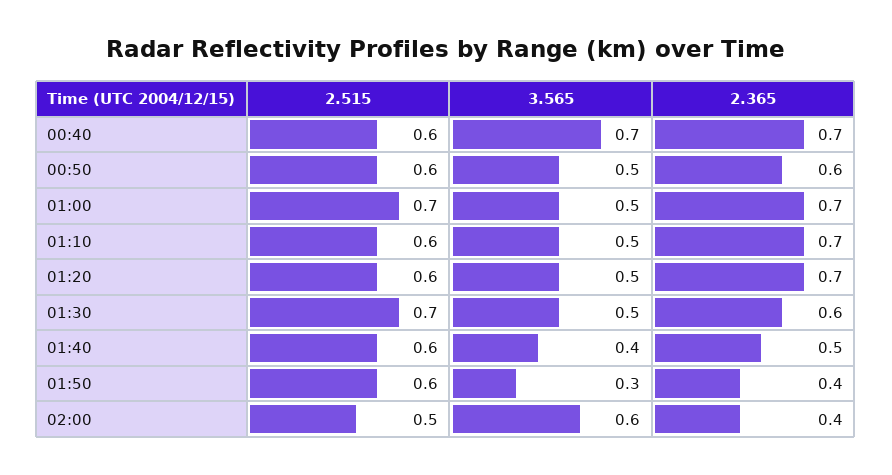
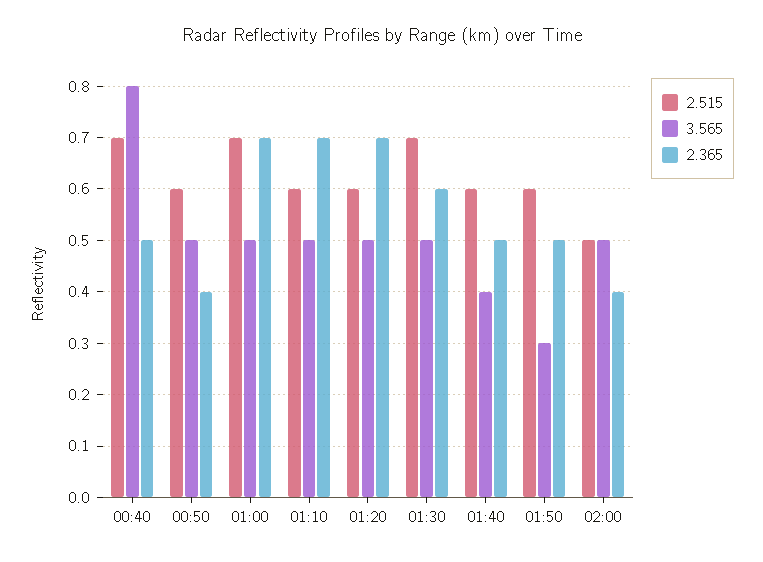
2.515, 00:40: 0.6 -> 0.7
3.565, 00:40: 0.7 -> 0.8
2.365, 00:40: 0.7 -> 0.5
2.365, 00:50: 0.6 -> 0.4
2.365, 01:50: 0.4 -> 0.5
3.565, 02:00: 0.6 -> 0.5

